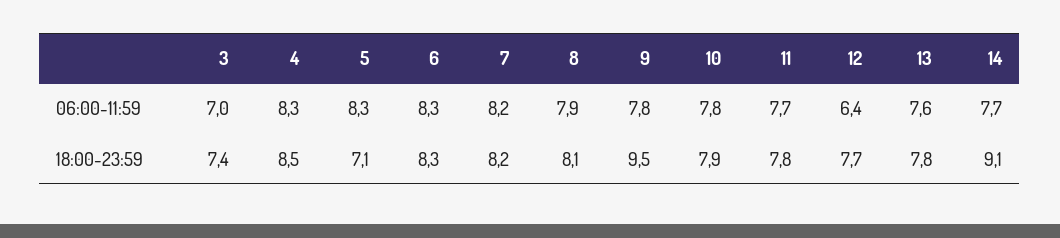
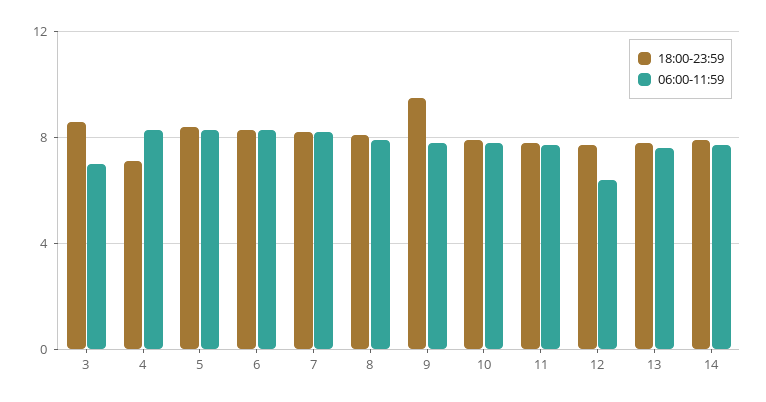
18:00-23:59, 3: 7.4 -> 8.5
18:00-23:59, 4: 8.5 -> 7
18:00-23:59, 5: 7.1 -> 8.5
18:00-23:59, 14: 9.1 -> 8

